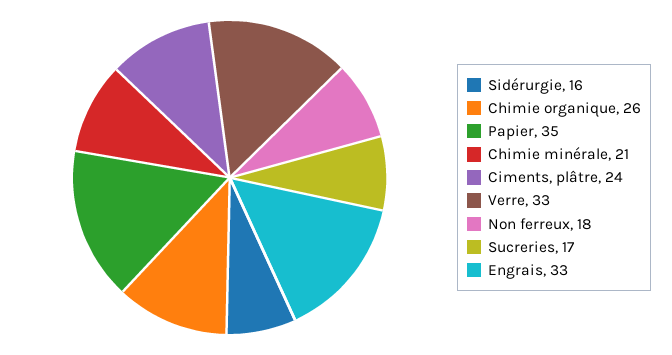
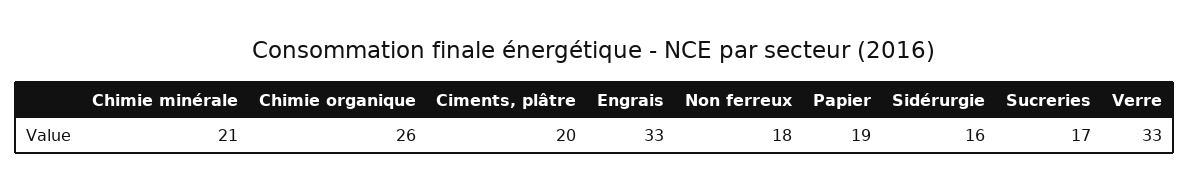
Papier: 35 -> 19
Ciments, plâtre: 24 -> 20

